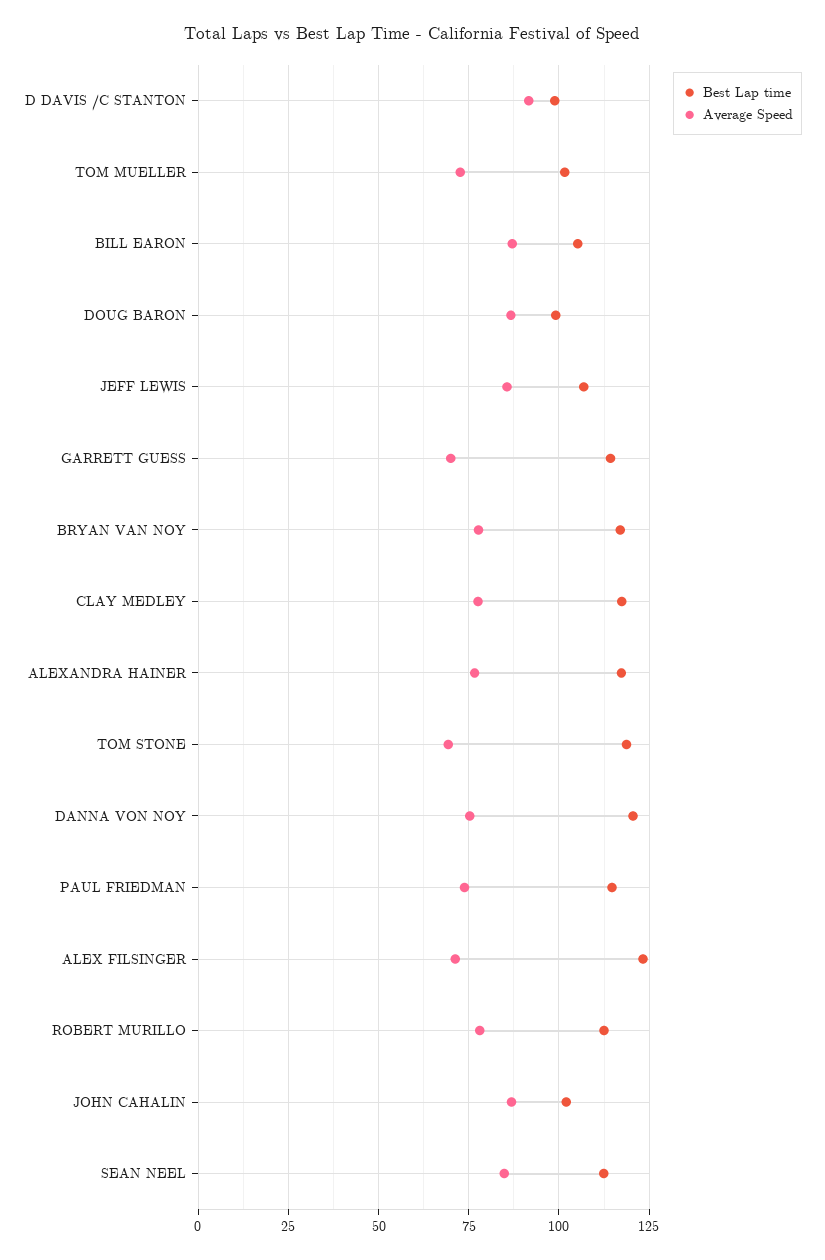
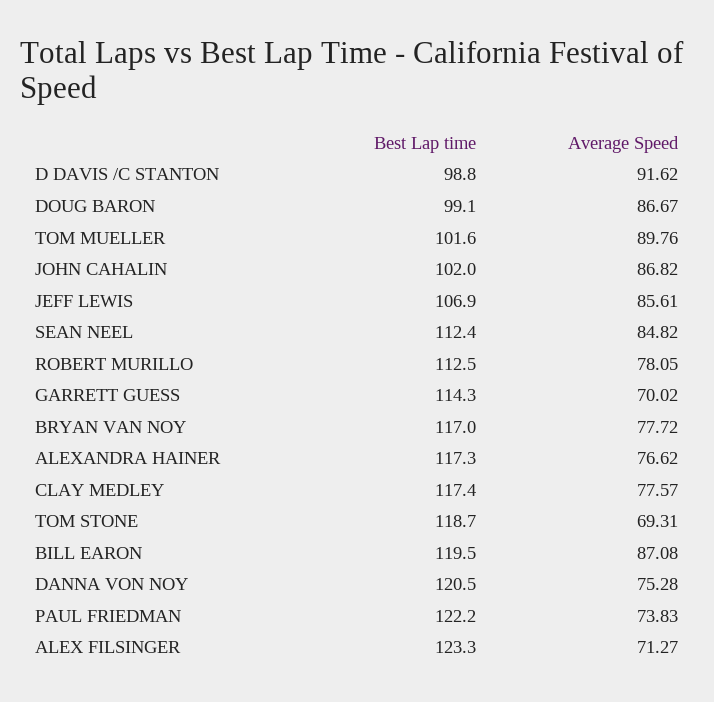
Average Speed, TOM MUELLER: 72.5 -> 89.76
Best Lap time, BILL EARON: 105 -> 119.5
Best Lap time, PAUL FRIEDMAN: 115 -> 122.2

